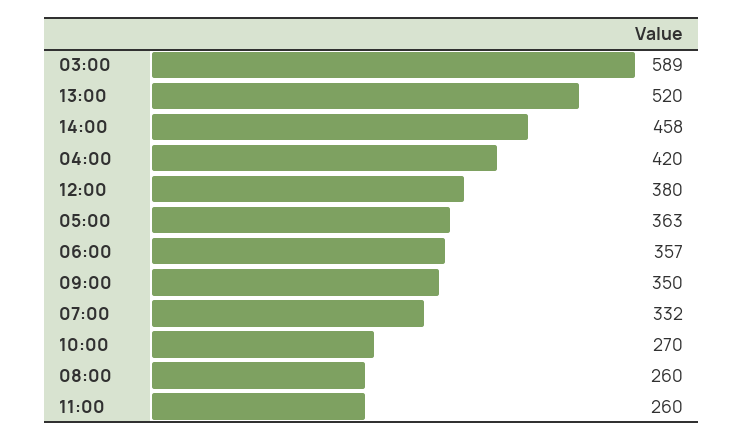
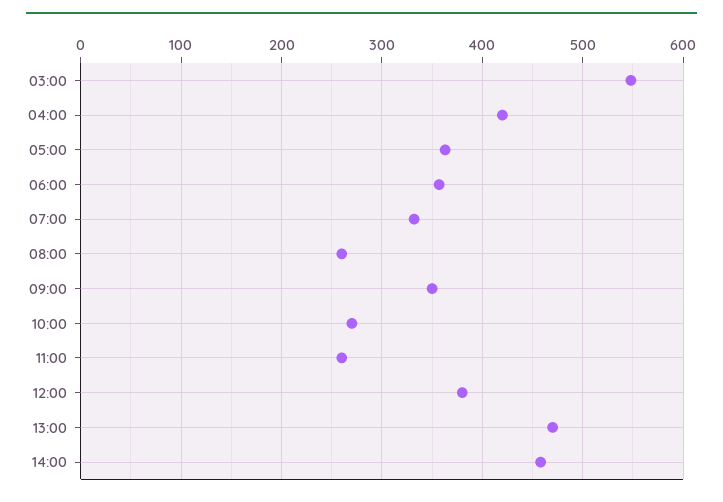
03:00: 589 -> 550
13:00: 520 -> 470

